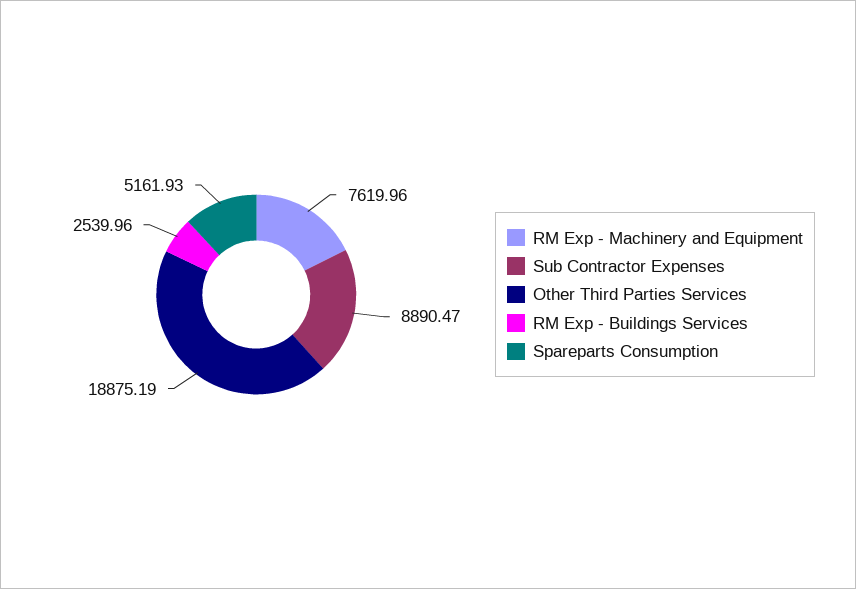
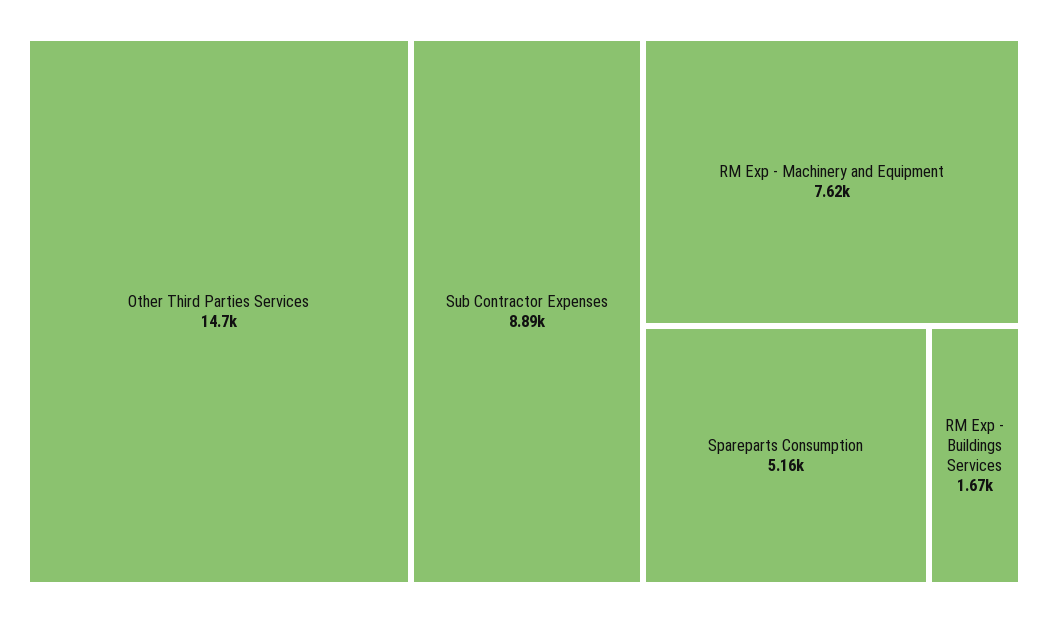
Other Third Parties Services: 18875.19 -> 14700
RM Exp - Buildings Services: 2539.96 -> 1670

